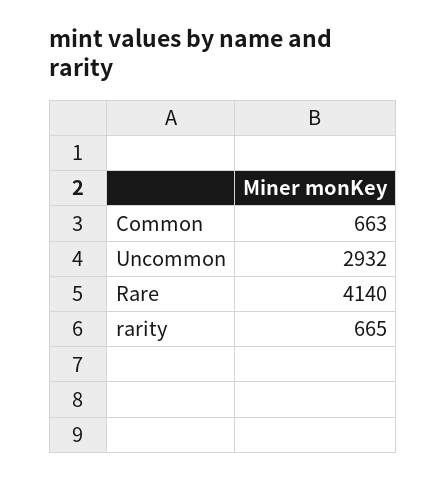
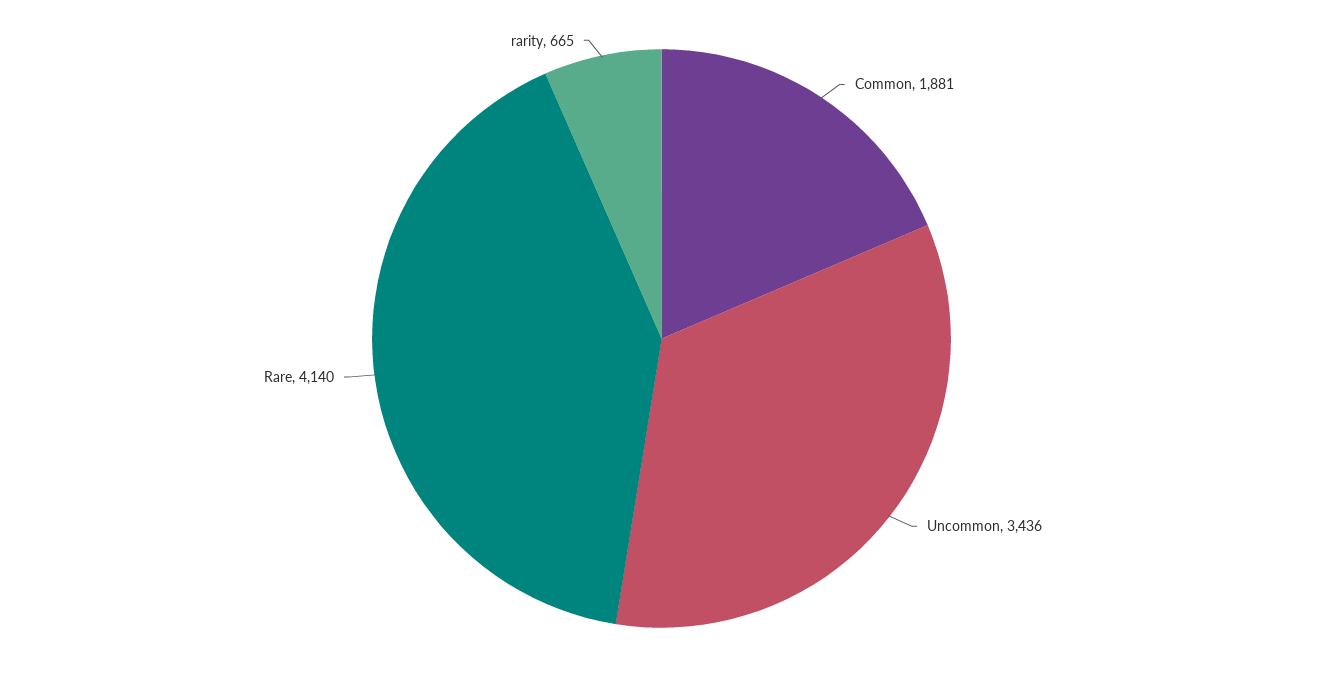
Common: 663 -> 1881
Uncommon: 2932 -> 3436

